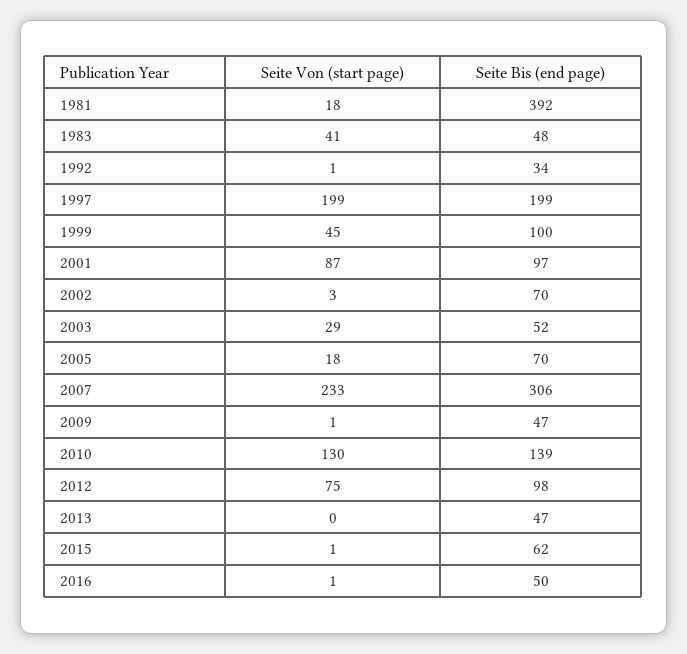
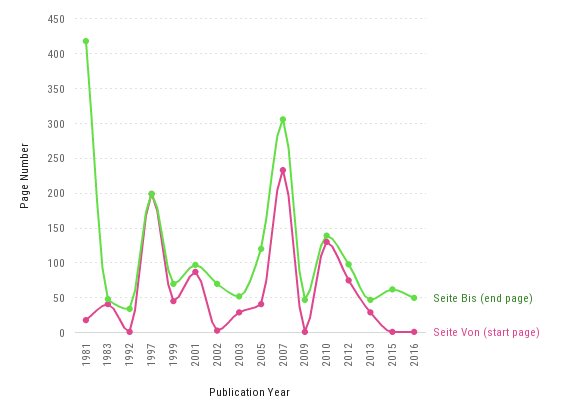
Seite Bis (end page), 1981: 392 -> 420
Seite Bis (end page), 1999: 100 -> 70
Seite Von (start page), 2005: 18 -> 40
Seite Bis (end page), 2005: 70 -> 120
Seite Von (start page), 2013: 0 -> 30

